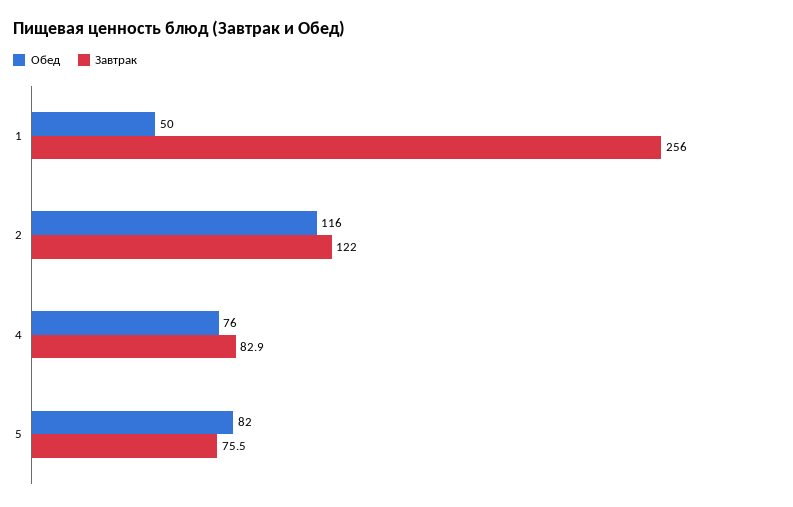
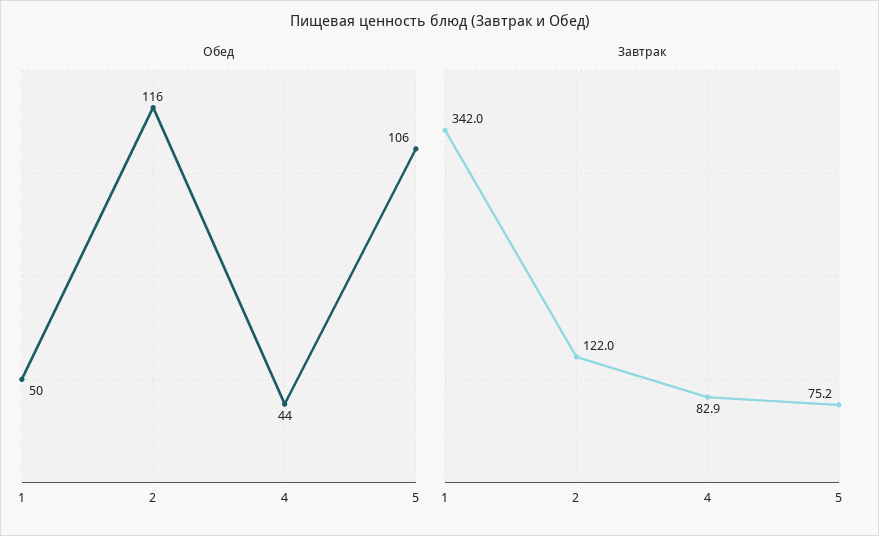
Завтрак, 1: 256 -> 342
Обед, 4: 76 -> 44
Обед, 5: 82 -> 106
Завтрак, 5: 75.5 -> 75.2

